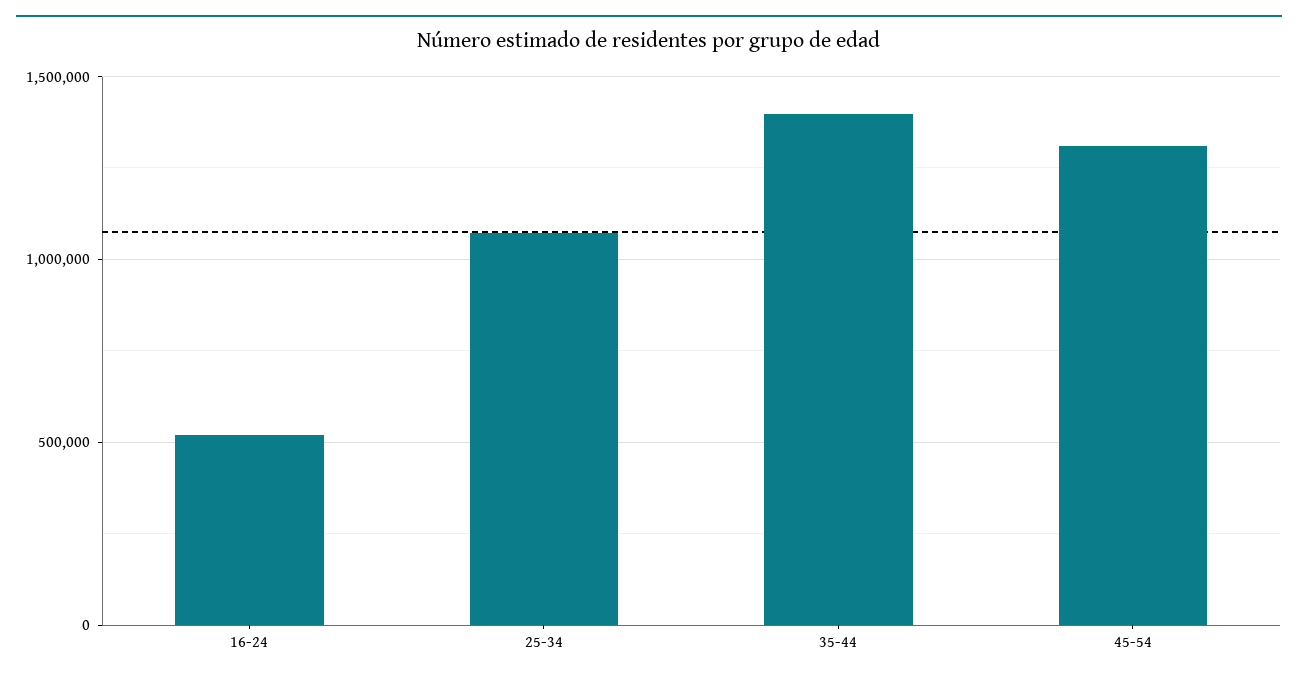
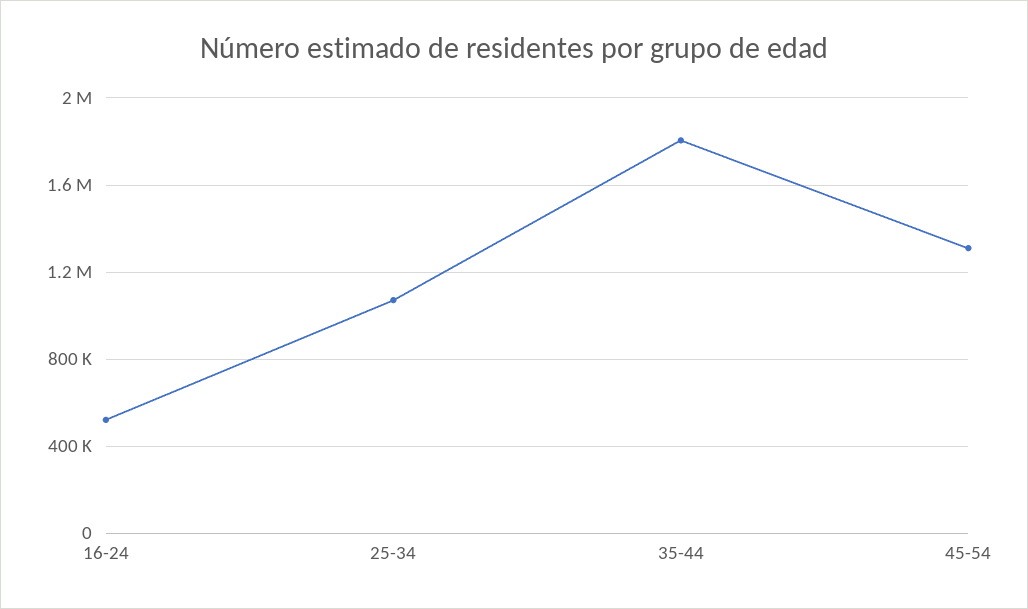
35-44: 1400000 -> 1800000

